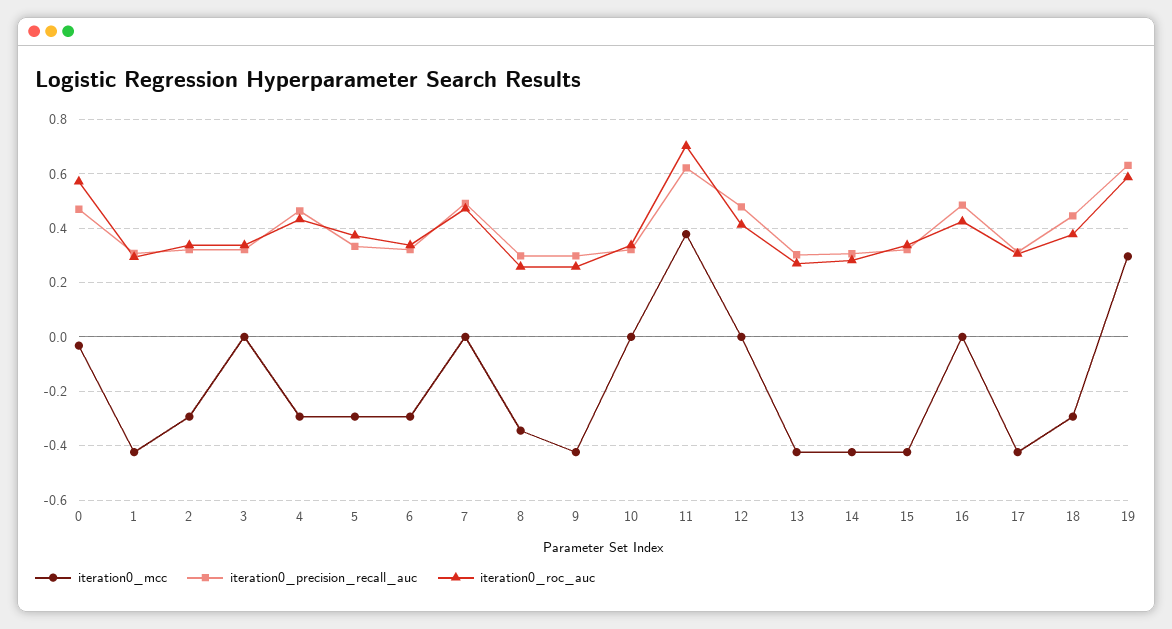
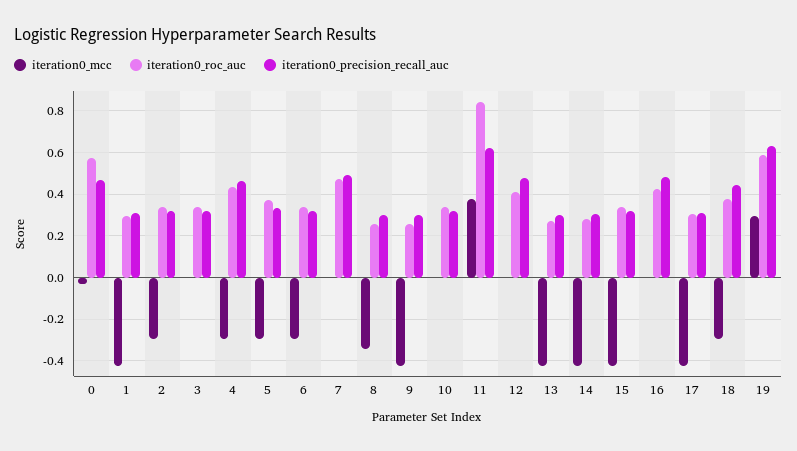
iteration0_roc_auc, 11: 0.7 -> 0.85

